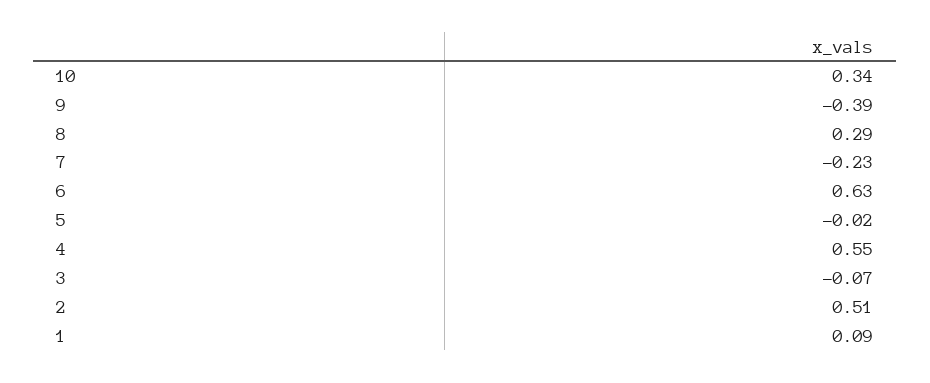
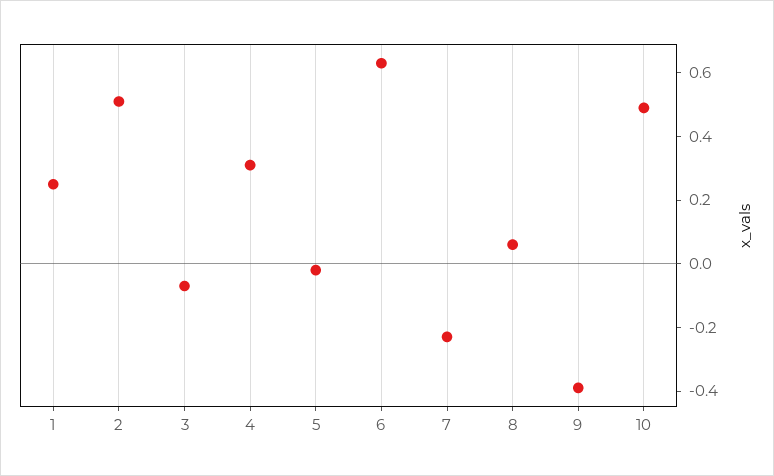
10: 0.34 -> 0.5
8: 0.29 -> 0.05
4: 0.55 -> 0.3
1: 0.09 -> 0.25

